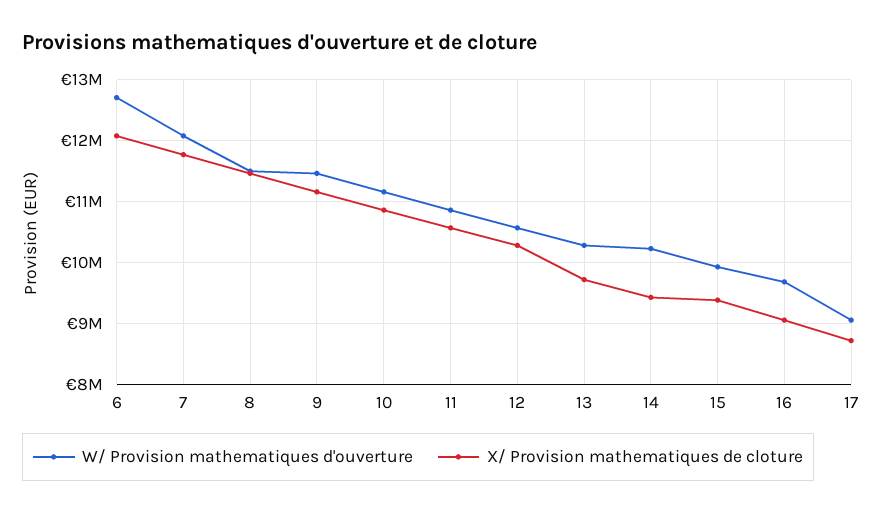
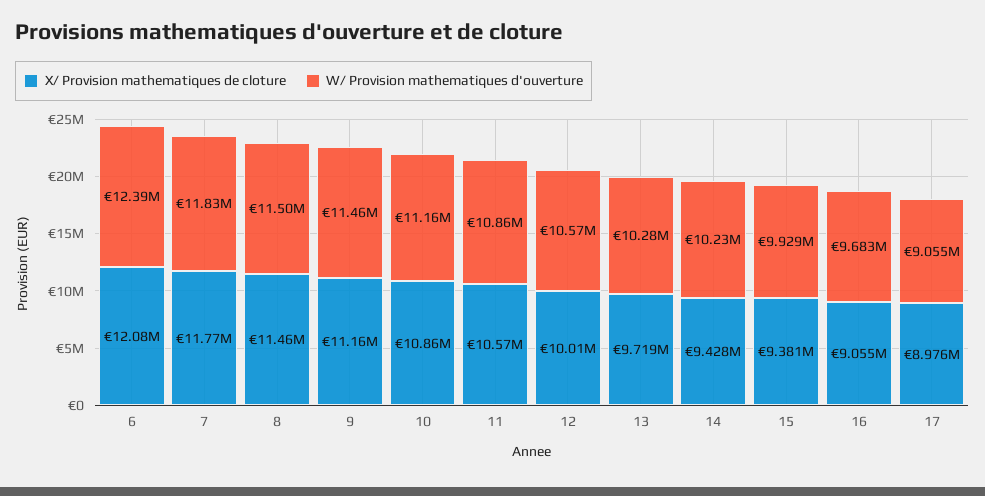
W/ Provision mathematiques d'ouverture, 6: 12700000 -> 12390000
W/ Provision mathematiques d'ouverture, 7: 12100000 -> 11830000
X/ Provision mathematiques de cloture, 12: 10300000 -> 10010000
X/ Provision mathematiques de cloture, 17: 8700000 -> 8976000

